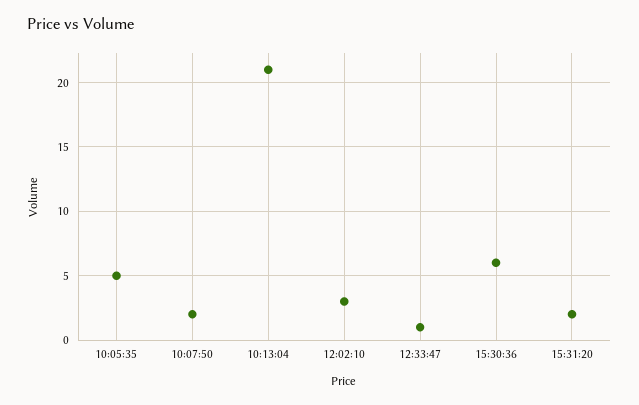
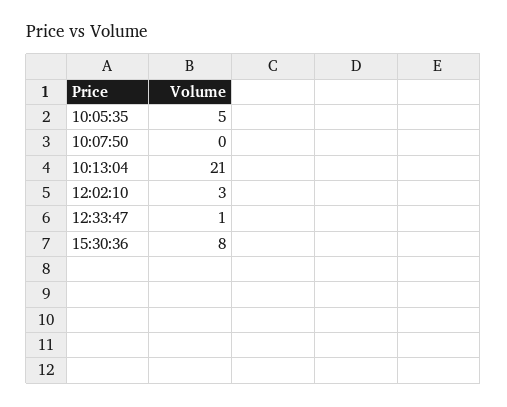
10:07:50: 2 -> 0
15:30:36: 6 -> 8
15:31:20: 2 -> none

